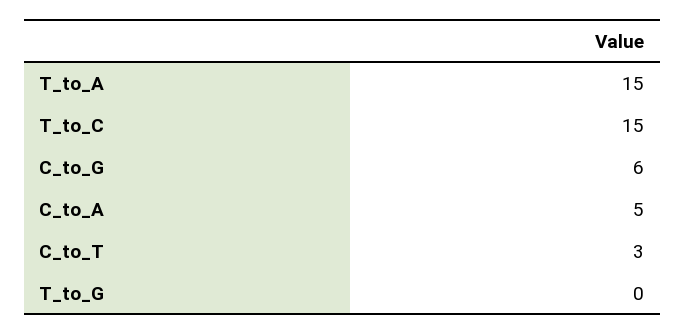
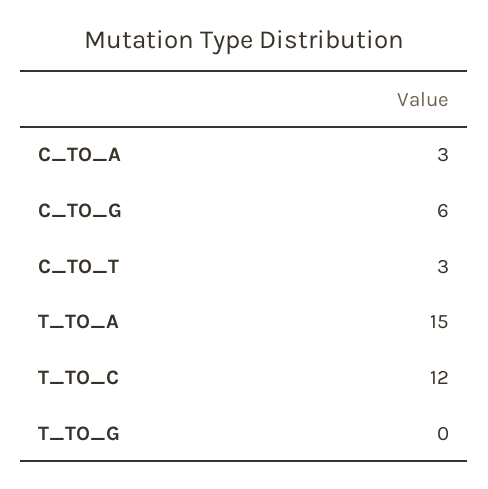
T_to_C: 15 -> 12
C_to_A: 5 -> 3

